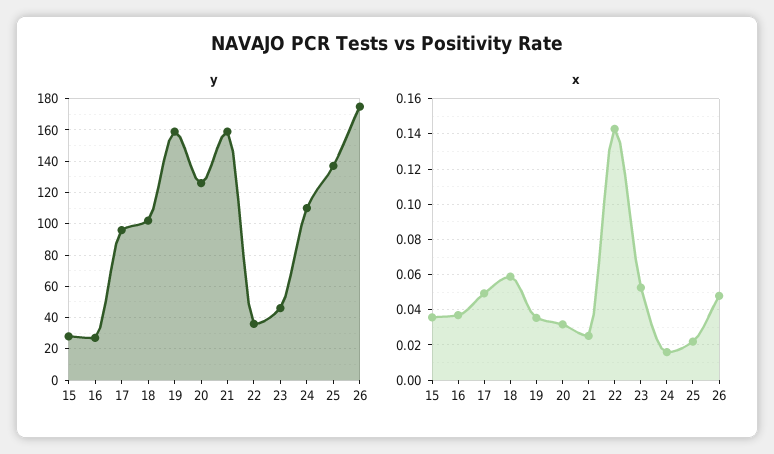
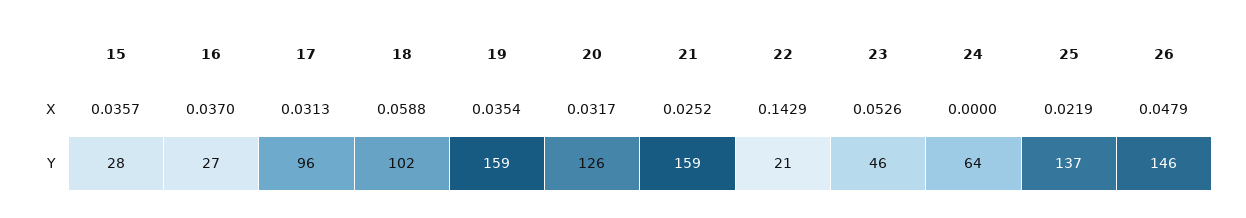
y, 22: 35 -> 21
y, 24: 110 -> 64
y, 26: 175 -> 146
x, 17: 0.05 -> 0.0313
x, 24: 0.015 -> 0

